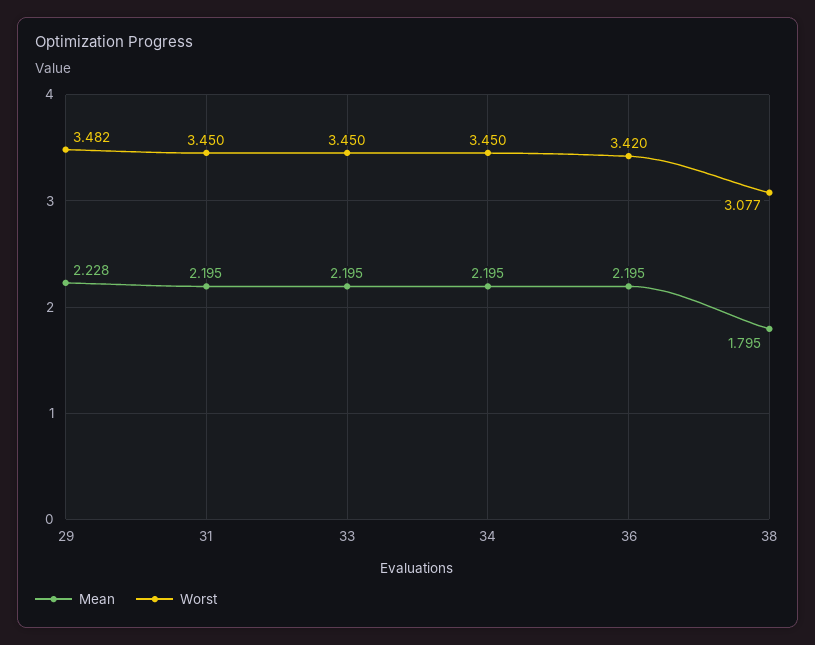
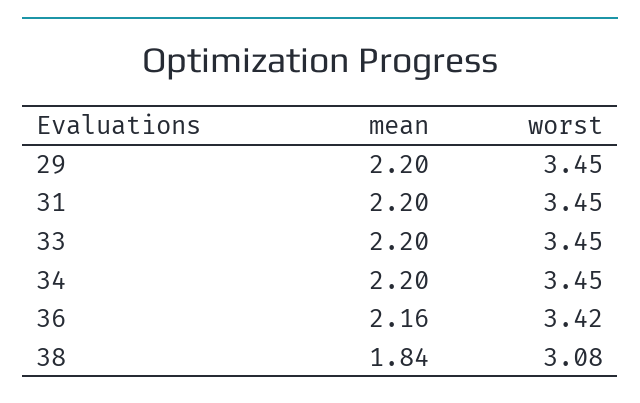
Mean, 29: 2.228 -> 2.2
Worst, 29: 3.482 -> 3.45
Mean, 36: 2.195 -> 2.16
Mean, 38: 1.795 -> 1.84

